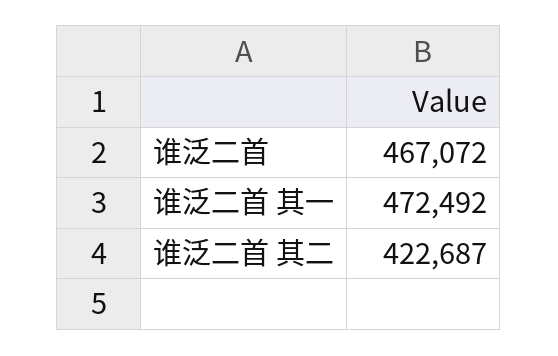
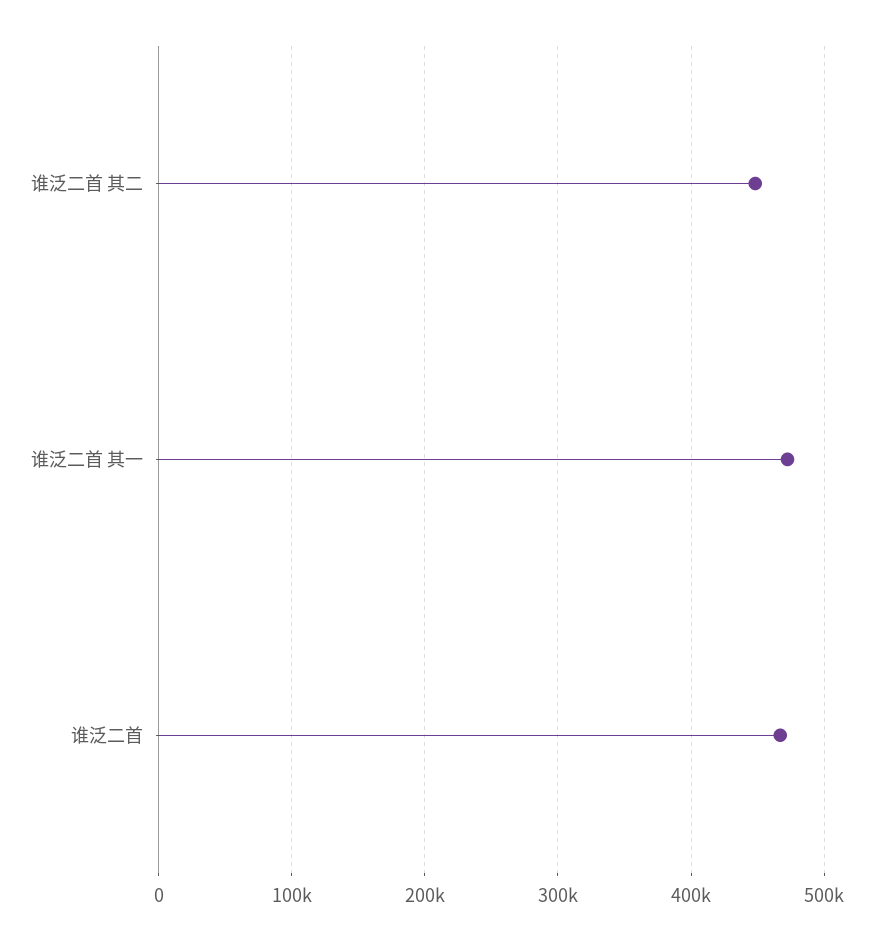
谁泛二首 其二: 422687 -> 450000

